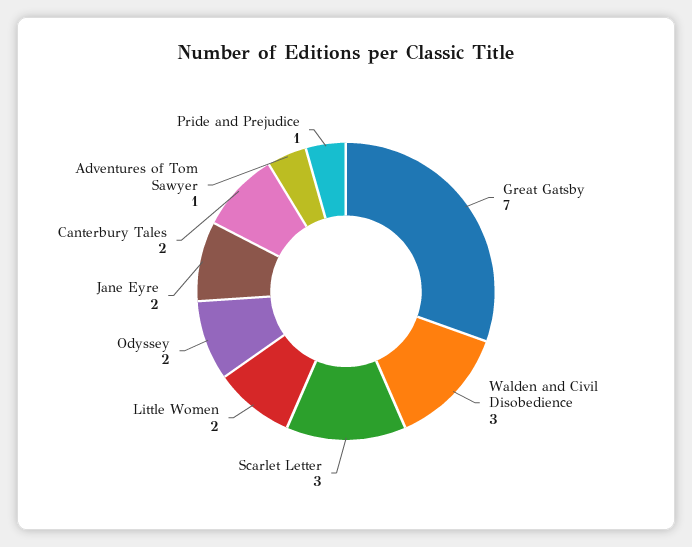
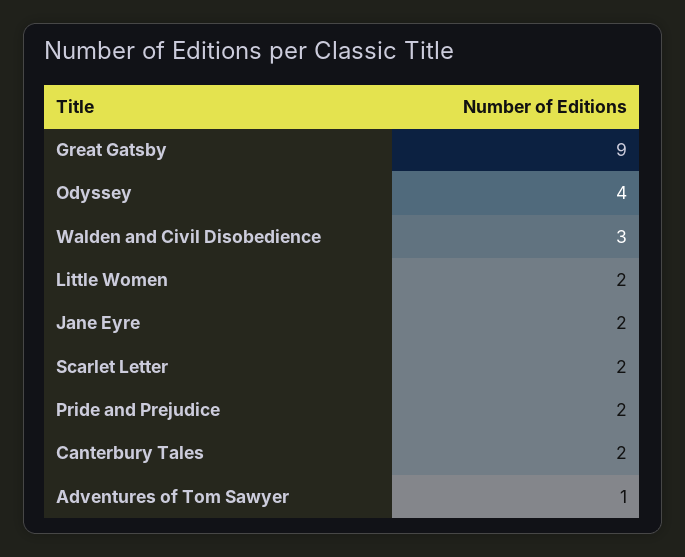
Great Gatsby: 7 -> 9
Scarlet Letter: 3 -> 2
Odyssey: 2 -> 4
Pride and Prejudice: 1 -> 2

